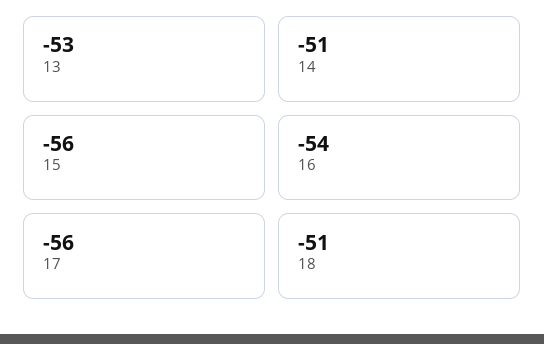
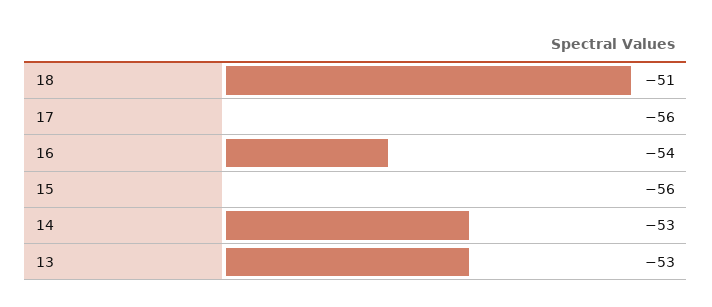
14: -51 -> -53

